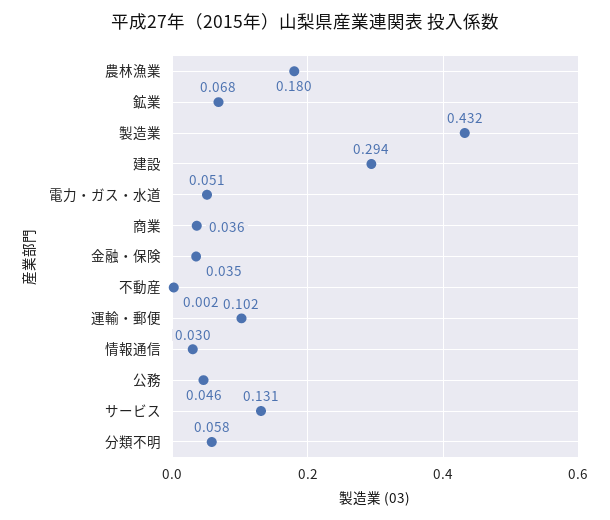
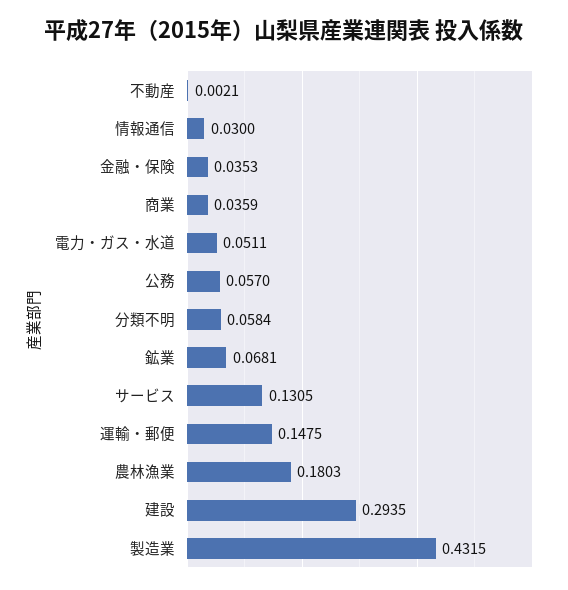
運輸・郵便: 0.102 -> 0.1475
公務: 0.046 -> 0.057

